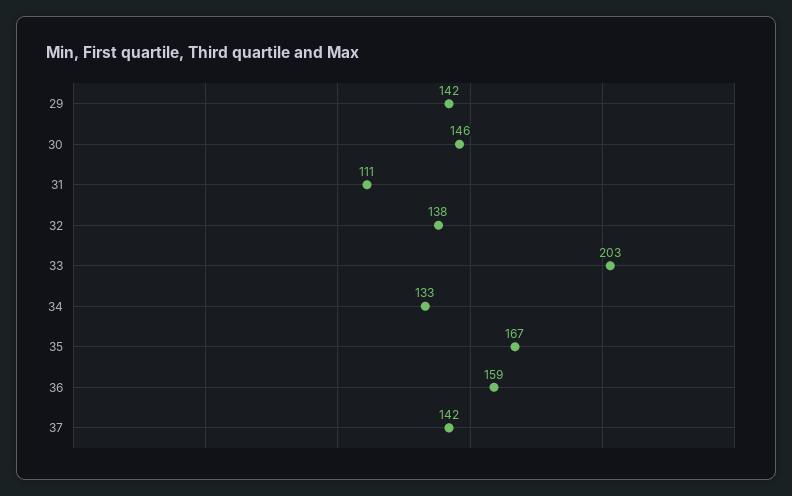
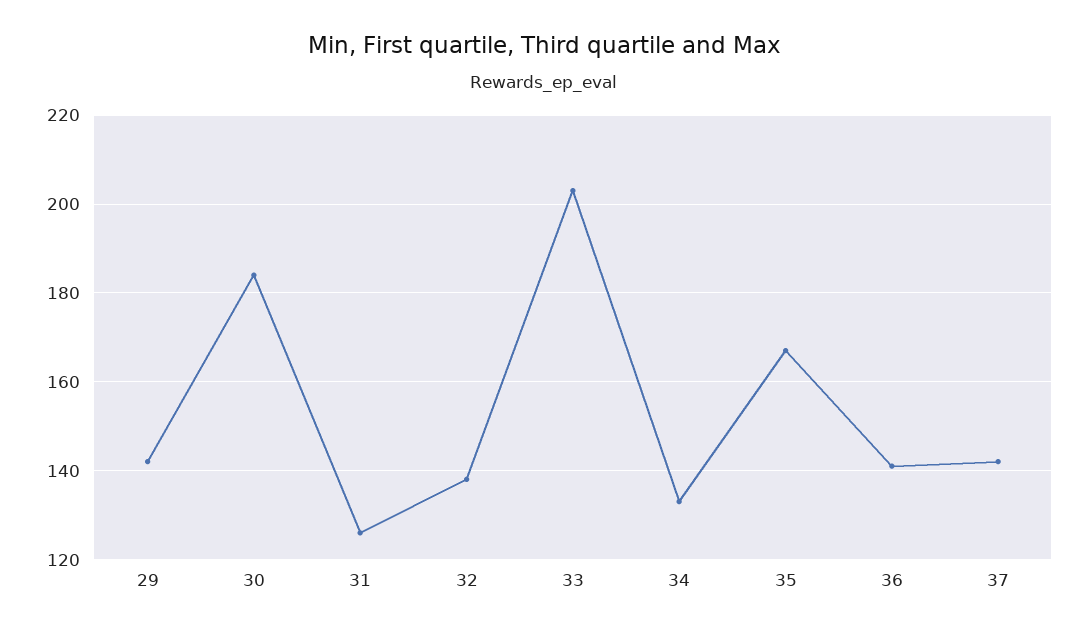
30: 146 -> 185
31: 111 -> 125
36: 159 -> 140

